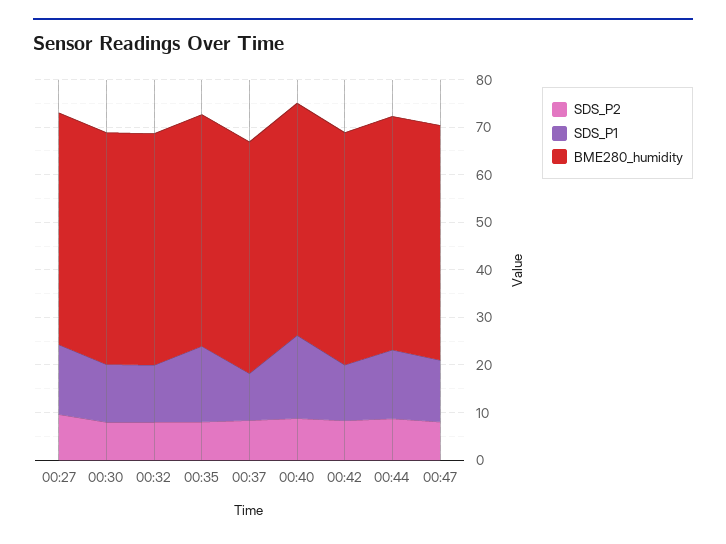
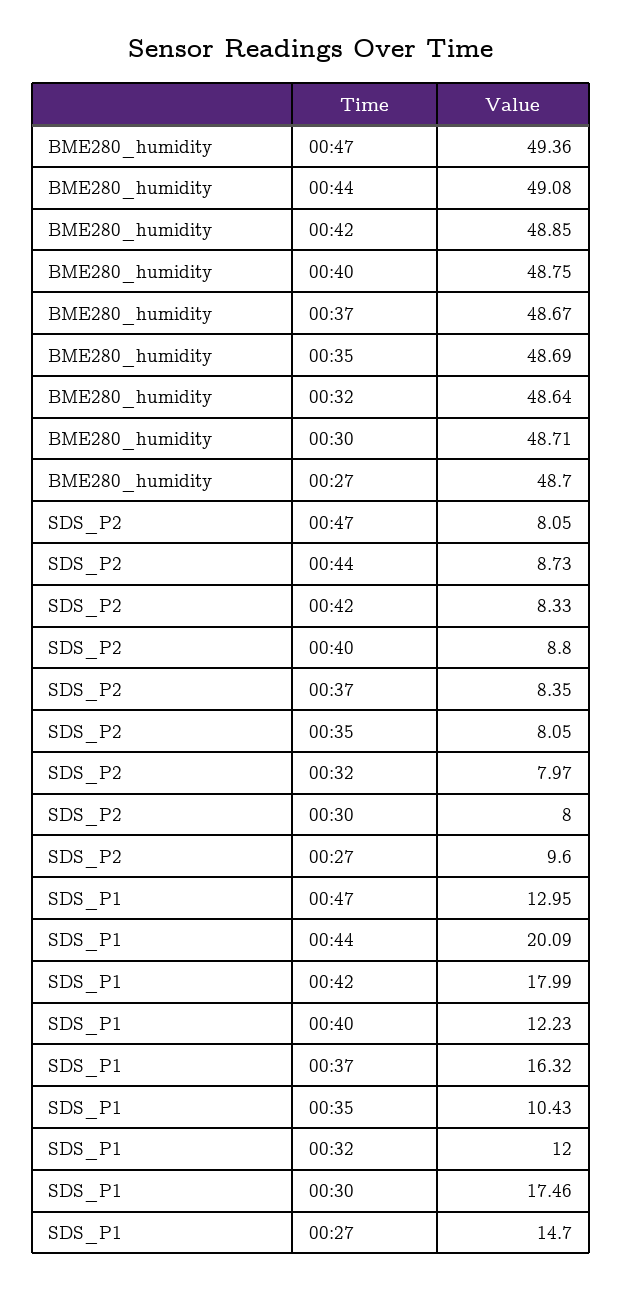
SDS_P1, 00:30: 12 -> 17.46
SDS_P1, 00:35: 16 -> 10.43
SDS_P1, 00:37: 10 -> 16.32
SDS_P1, 00:40: 18 -> 12.23
SDS_P1, 00:42: 12 -> 17.99
SDS_P1, 00:44: 14 -> 20.09

